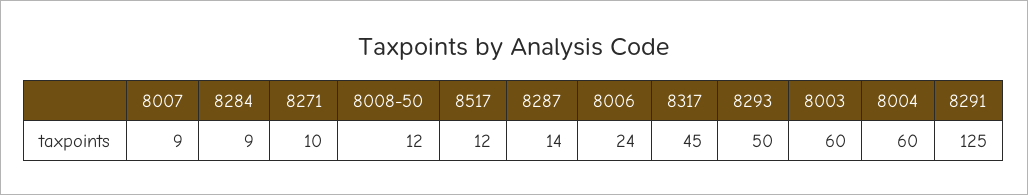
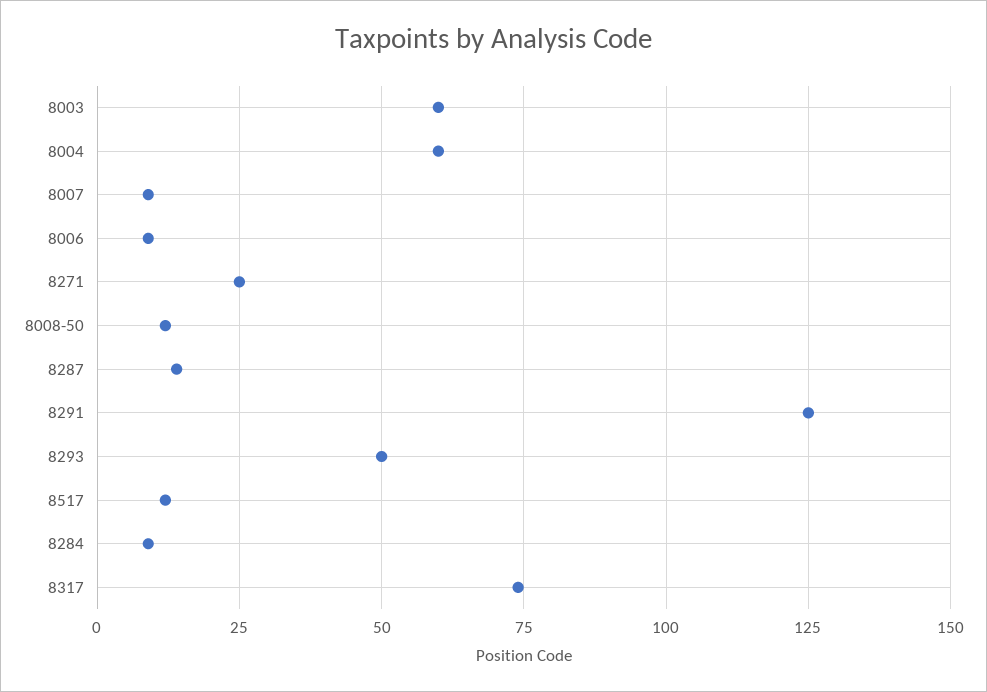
8271: 10 -> 25
8006: 24 -> 10
8317: 45 -> 75

